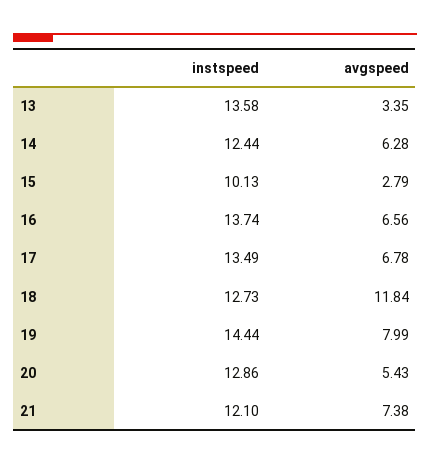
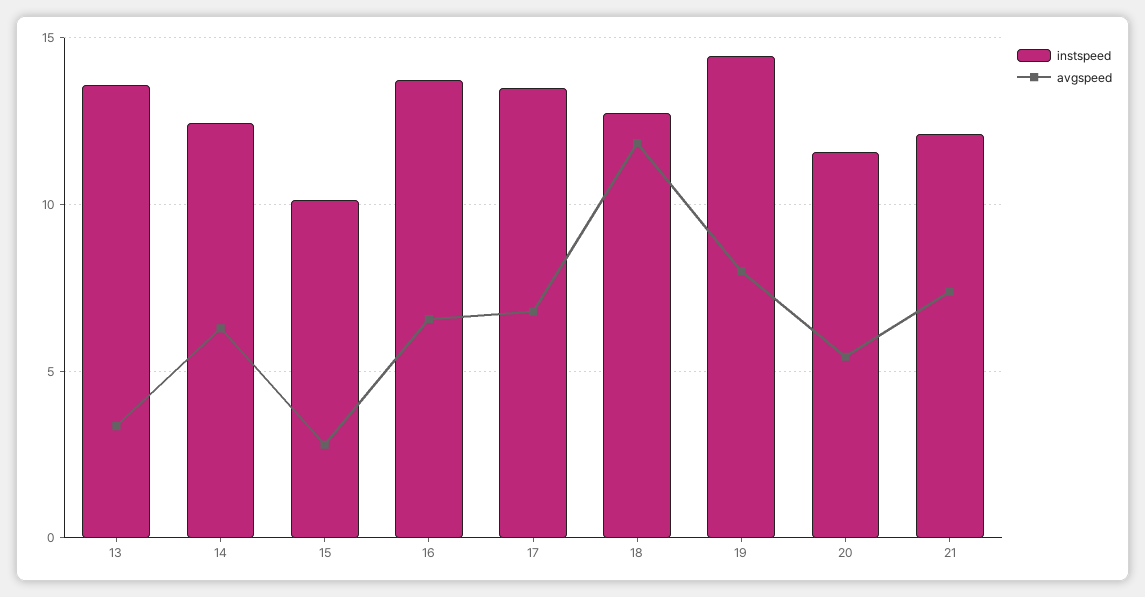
instspeed, 20: 12.86 -> 11.5

